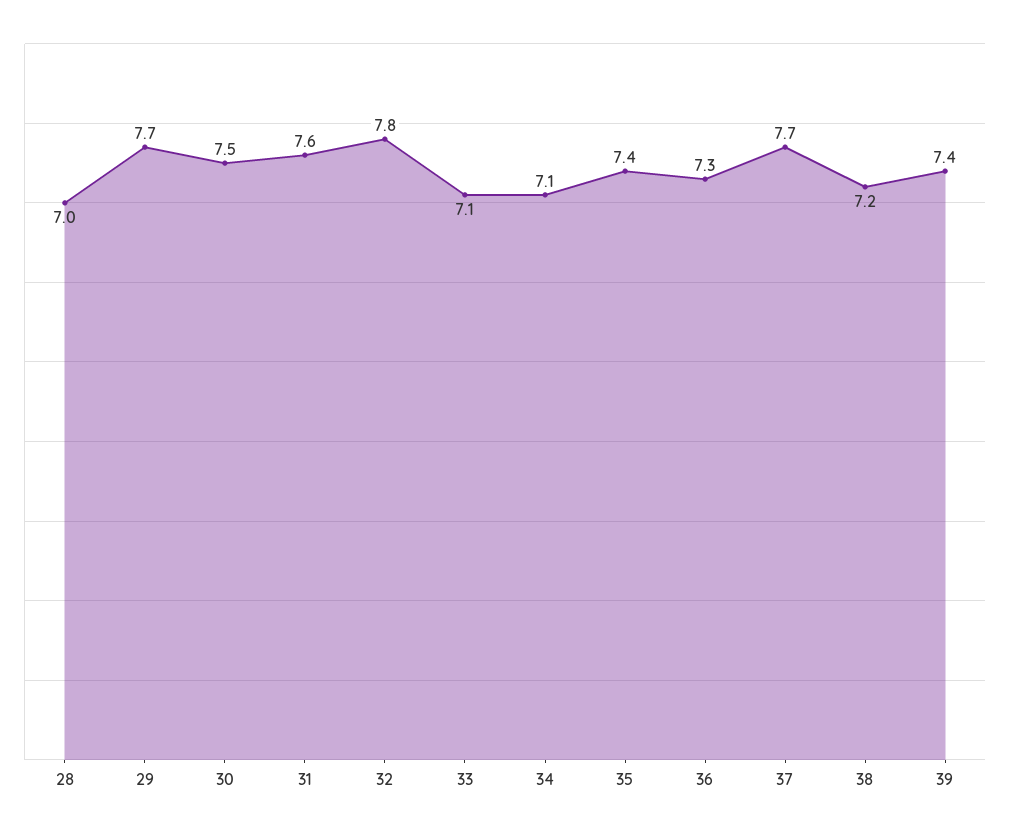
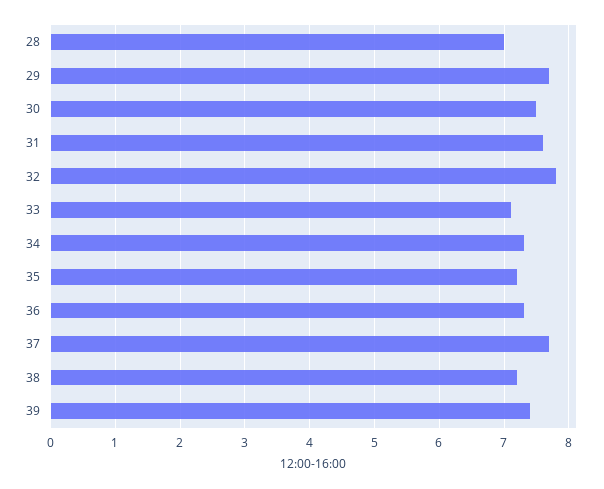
34: 7.1 -> 7.3
35: 7.4 -> 7.2

